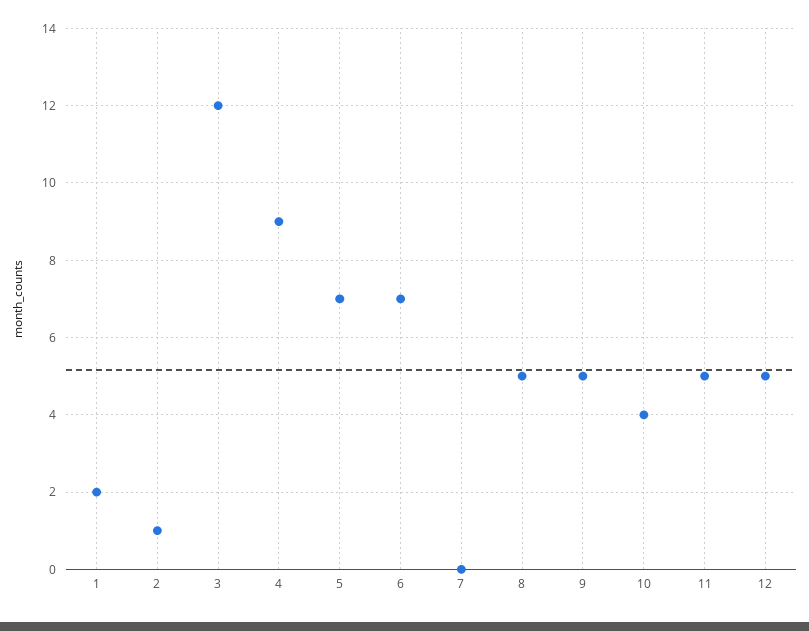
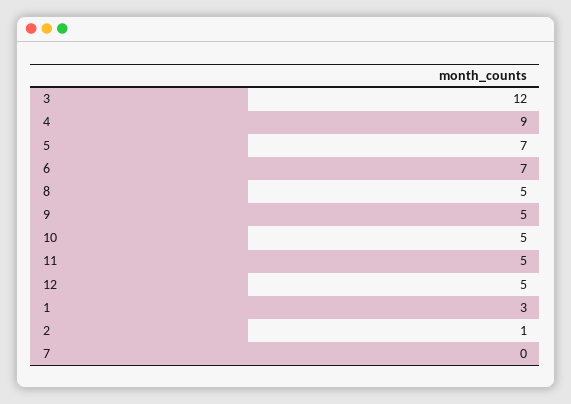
1: 2 -> 3
10: 4 -> 5

